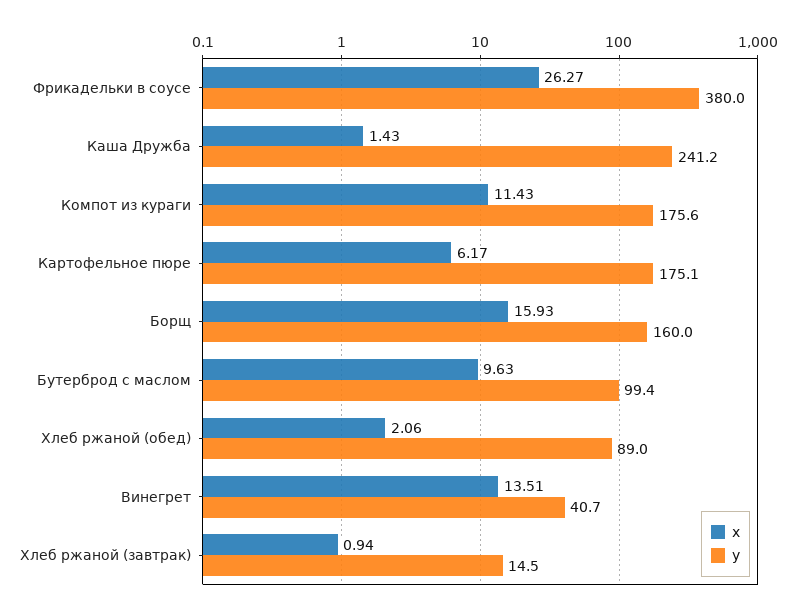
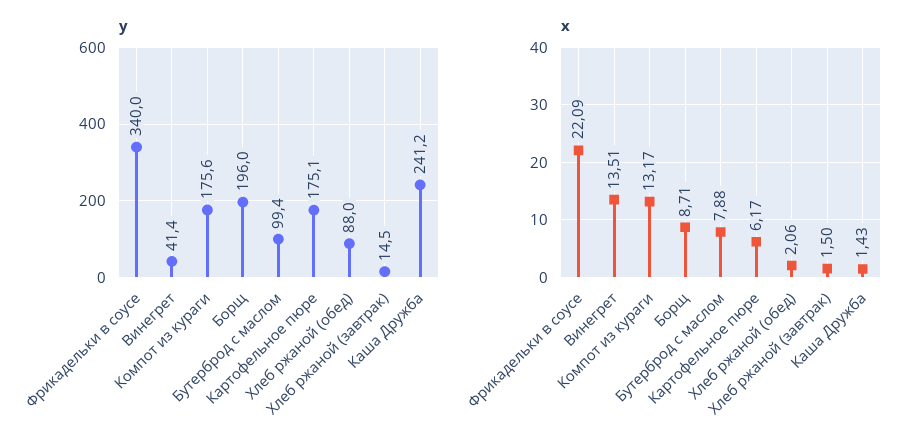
x, Фрикадельки в соусе: 26.27 -> 22.09
y, Фрикадельки в соусе: 380 -> 340
x, Компот из кураги: 11.43 -> 13.17
x, Борщ: 15.93 -> 8.71
y, Борщ: 160 -> 196
x, Бутерброд с маслом: 9.63 -> 7.88
y, Хлеб ржаной (обед): 89 -> 88
y, Винегрет: 40.7 -> 41.4
x, Хлеб ржаной (завтрак): 0.94 -> 1.5

